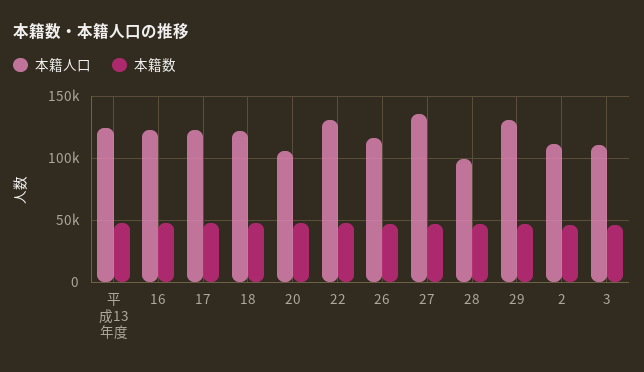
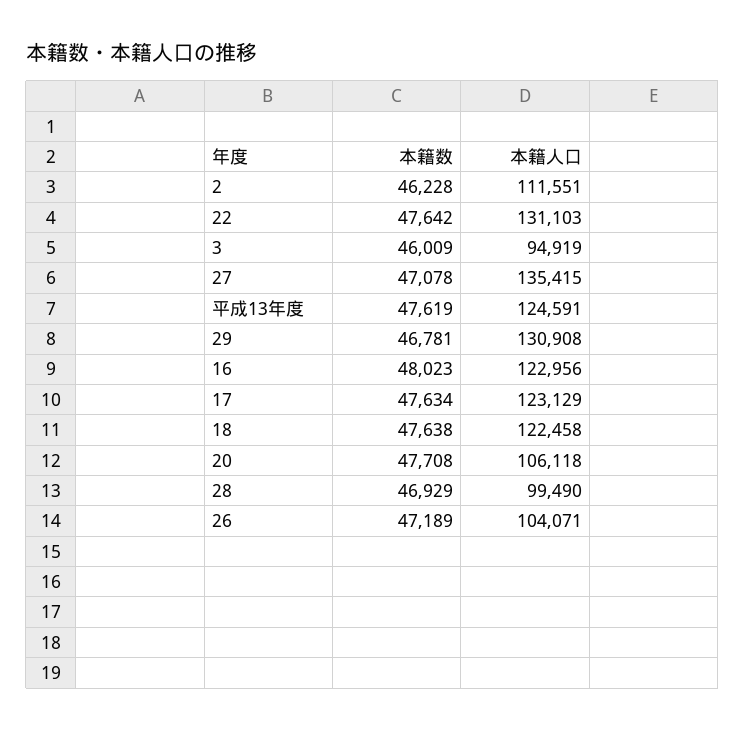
本籍人口, 26: 115000 -> 104071
本籍人口, 3: 110000 -> 94919

